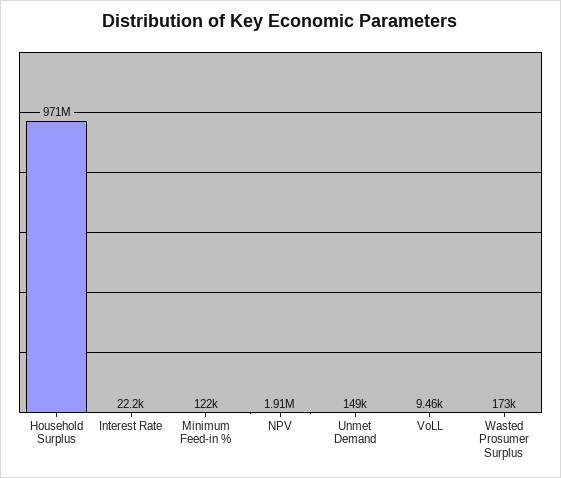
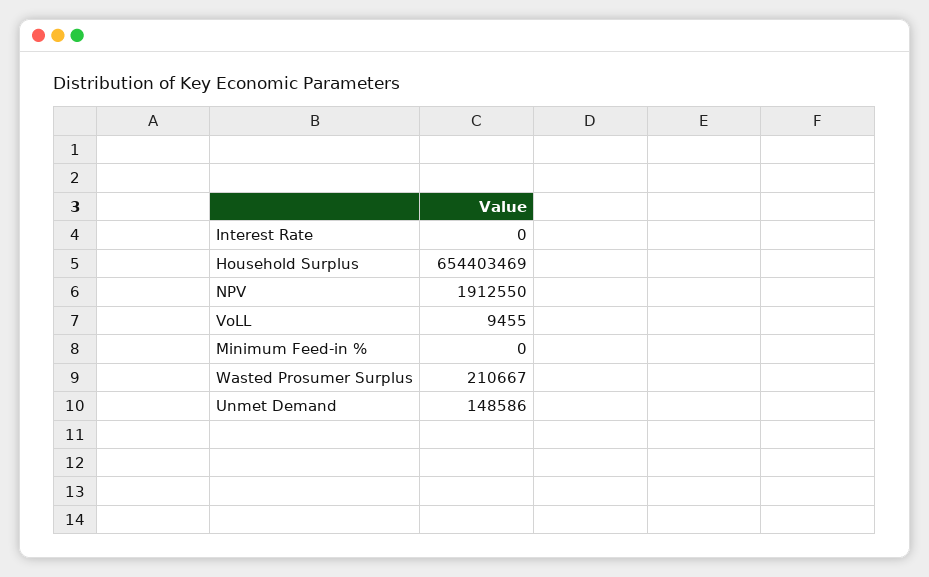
Household Surplus: 971000000 -> 654403469
Interest Rate: 22200 -> 0
Minimum Feed-in %: 122000 -> 0
Wasted Prosumer Surplus: 173000 -> 210667

